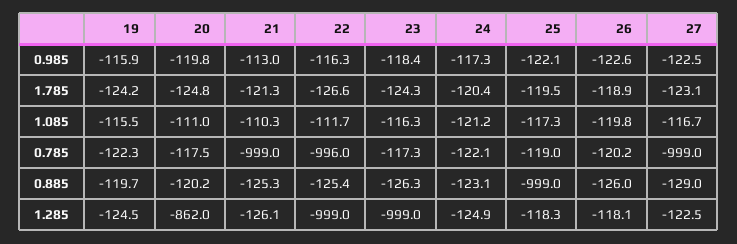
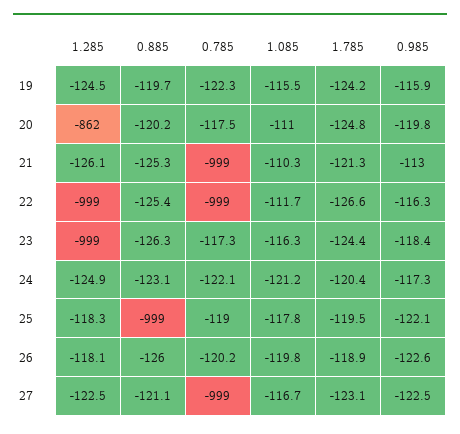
23, 1.785: -124.3 -> -124.4
25, 1.085: -117.3 -> -117.8
22, 0.785: -996 -> -999
27, 0.885: -129 -> -121.1

